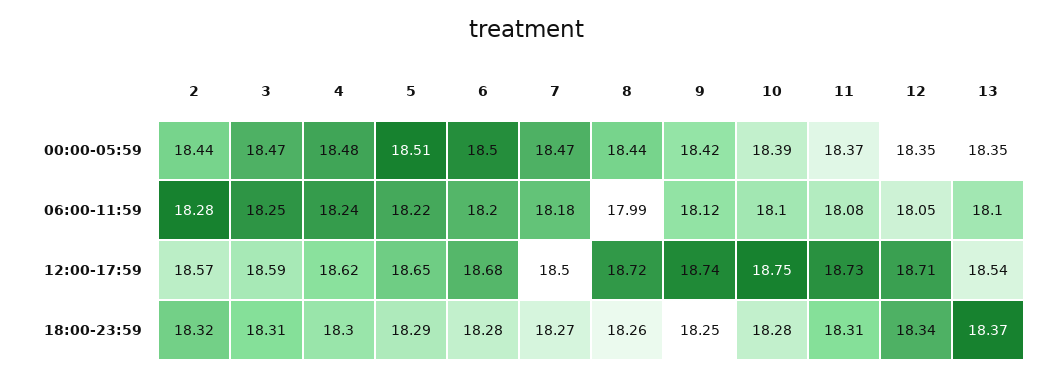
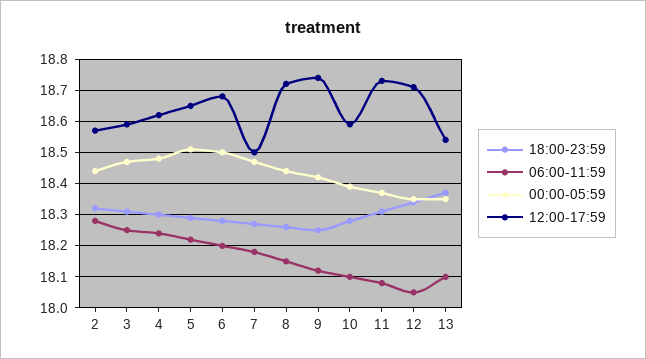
06:00-11:59, 8: 17.99 -> 18.15
12:00-17:59, 10: 18.75 -> 18.6

